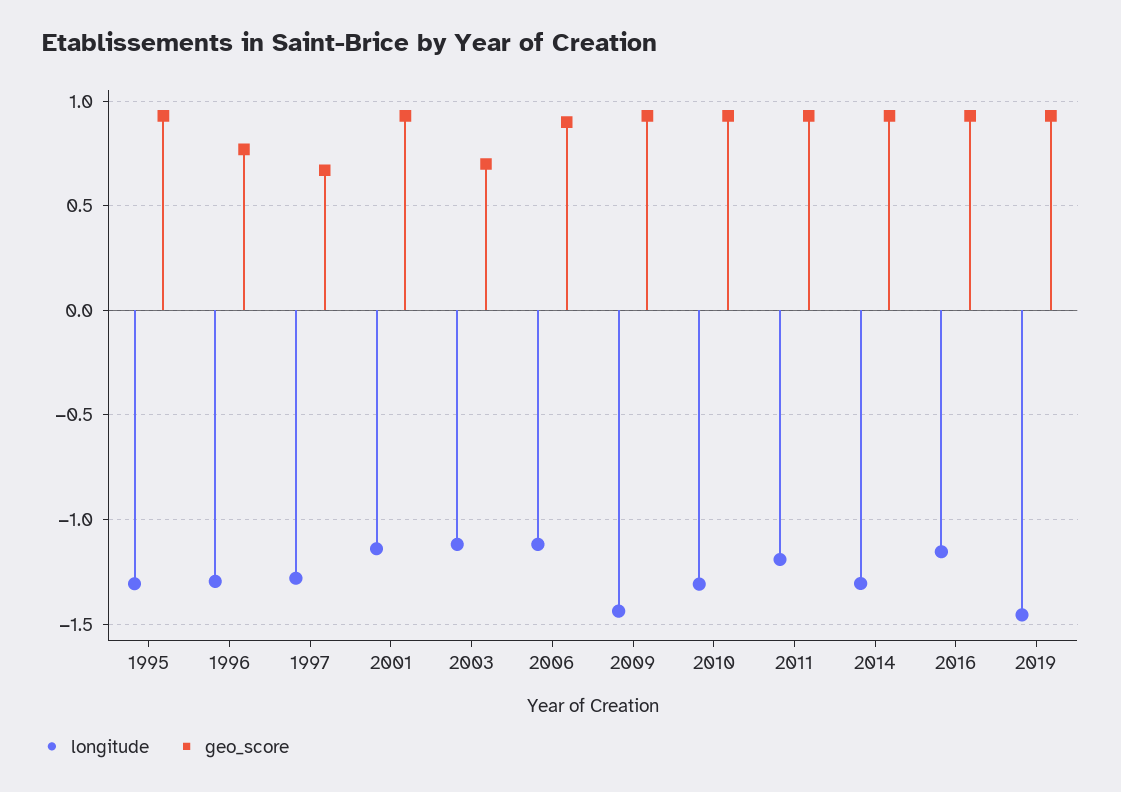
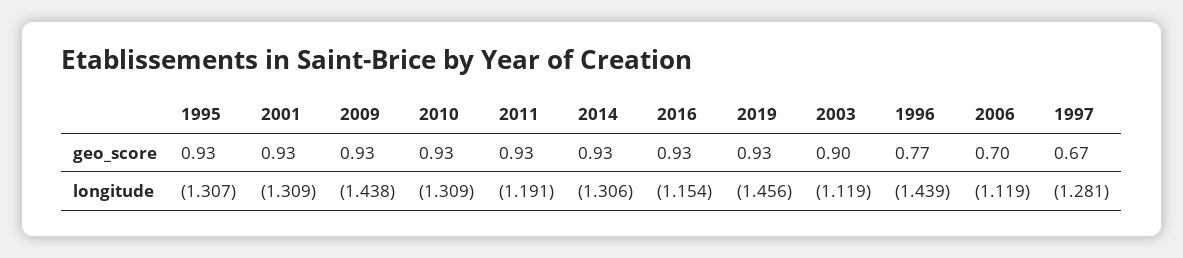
longitude, 1996: -1.3 -> -1.439
longitude, 2001: -1.15 -> -1.309
geo_score, 2003: 0.7 -> 0.9
geo_score, 2006: 0.9 -> 0.7

